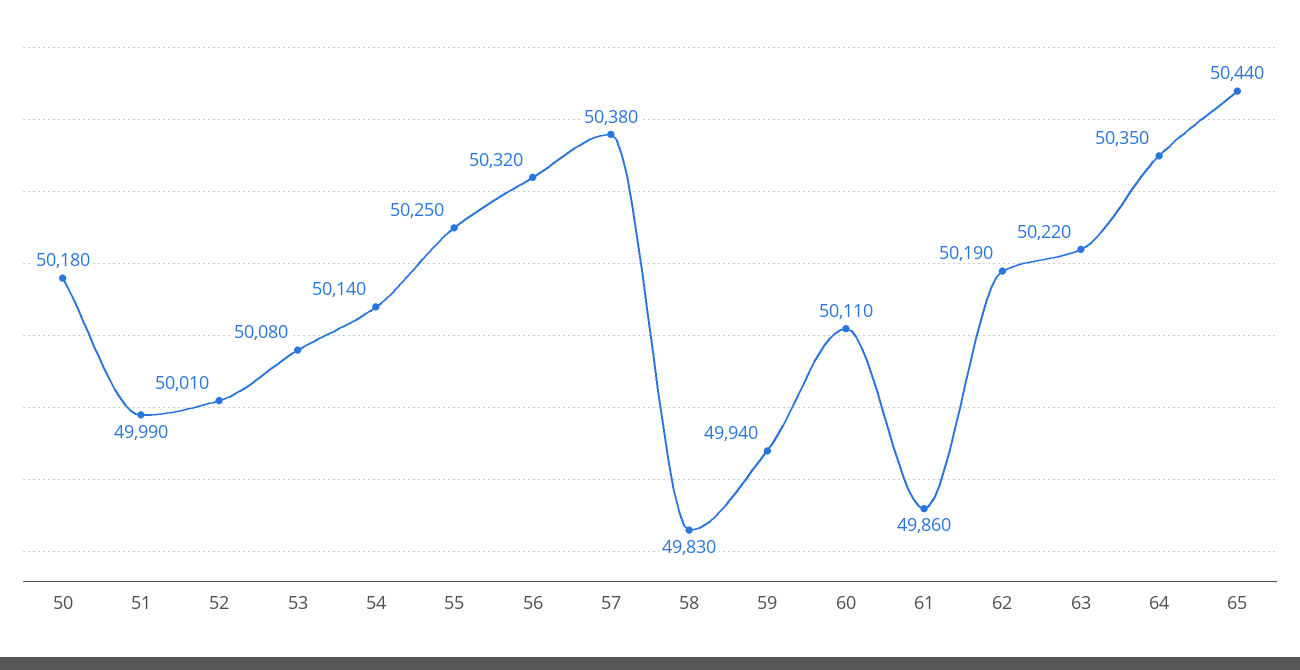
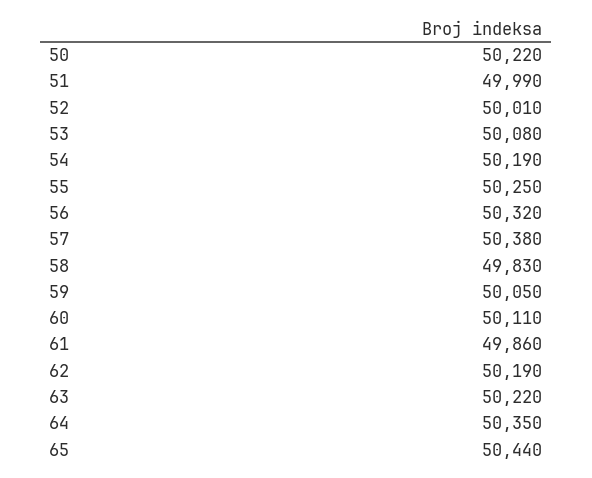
50: 50180 -> 50220
54: 50140 -> 50190
59: 49940 -> 50050

